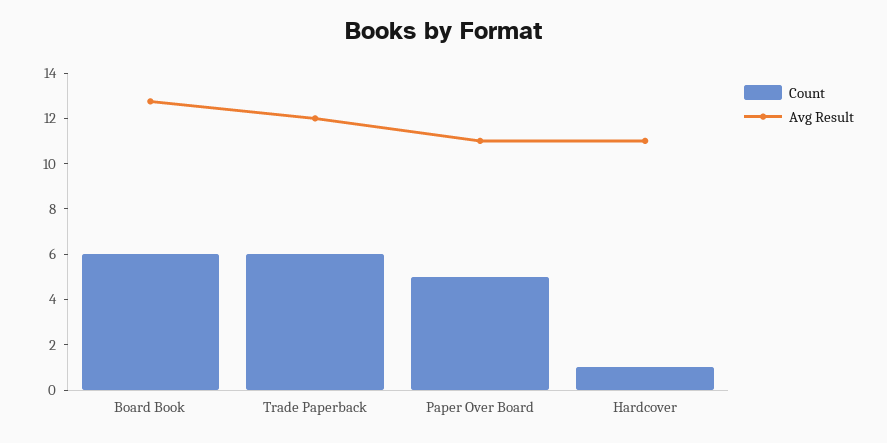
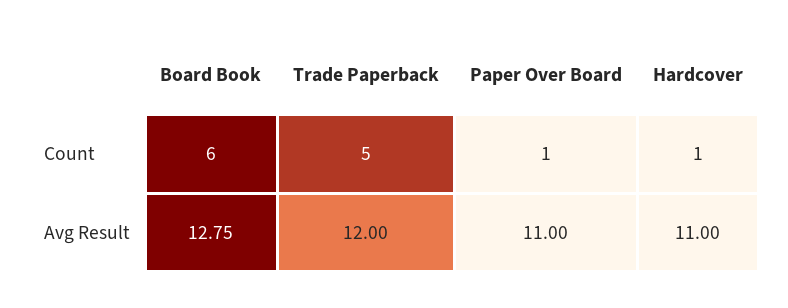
Count, Trade Paperback: 6 -> 5
Count, Paper Over Board: 5 -> 1

